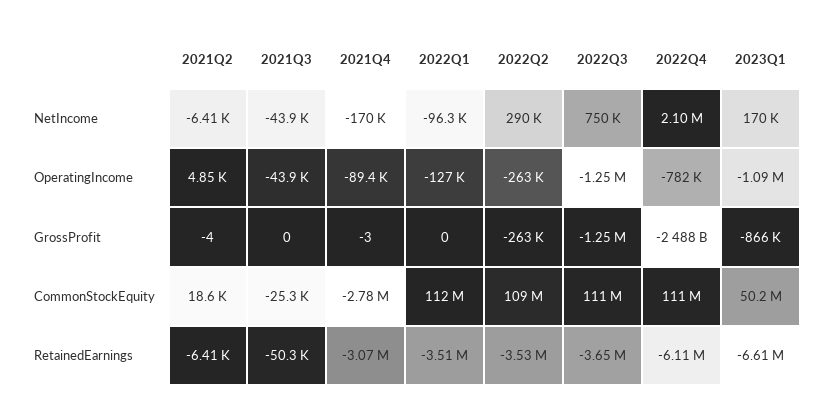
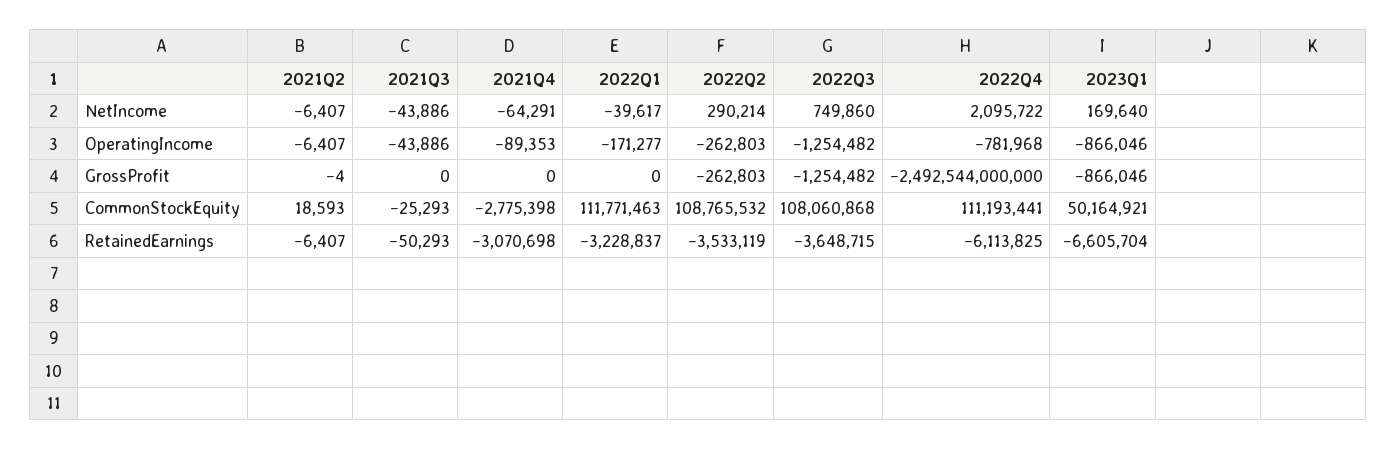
2021Q4, NetIncome: -170000 -> -64291
2022Q1, NetIncome: -96300 -> -39617
2021Q2, OperatingIncome: 4850 -> -6407
2022Q1, OperatingIncome: -127000 -> -171277
2023Q1, OperatingIncome: -1090000 -> -866046
2021Q4, GrossProfit: -3 -> 0
2022Q4, GrossProfit: -2488000000000 -> -2492544000000
2022Q3, CommonStockEquity: 111000000 -> 108060868
2022Q1, RetainedEarnings: -3510000 -> -3228837

